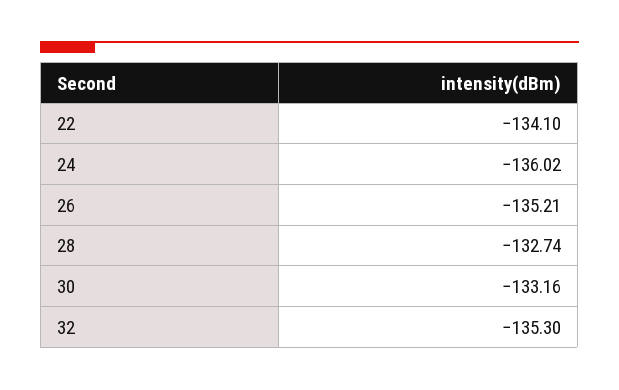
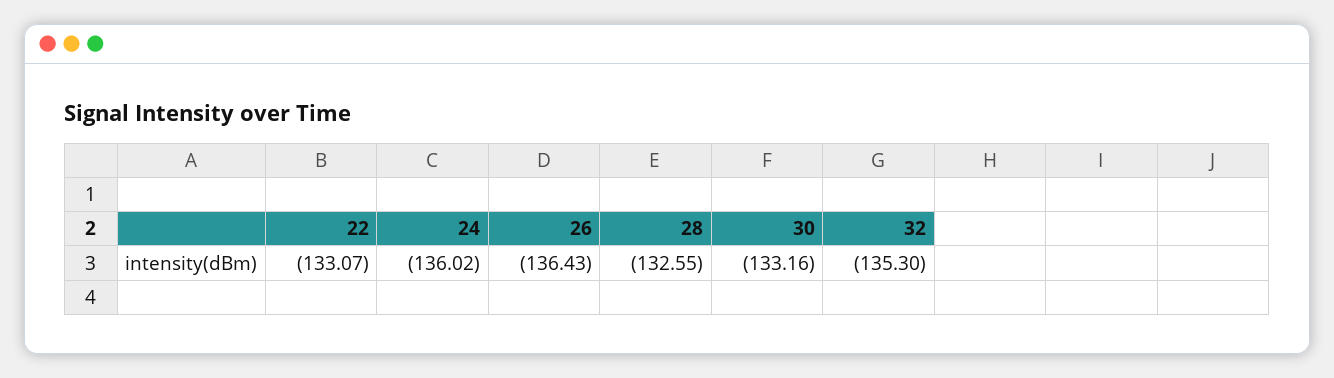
22: -134.1 -> -133.07
26: -135.21 -> -136.43
28: -132.74 -> -132.55

